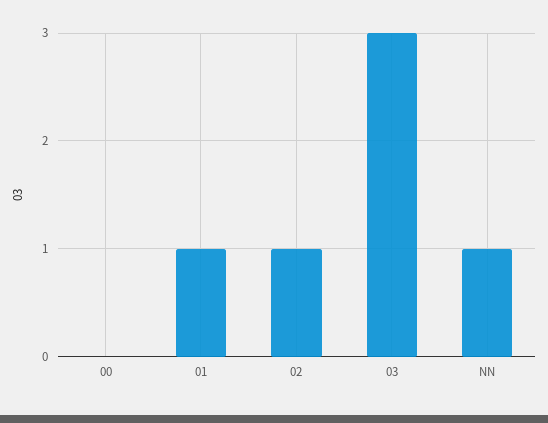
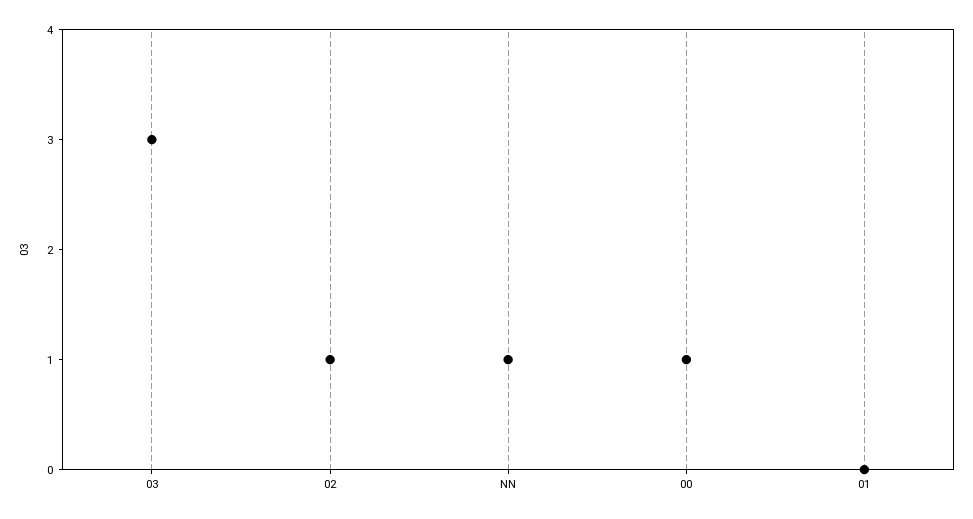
00: 0 -> 1
01: 1 -> 0

